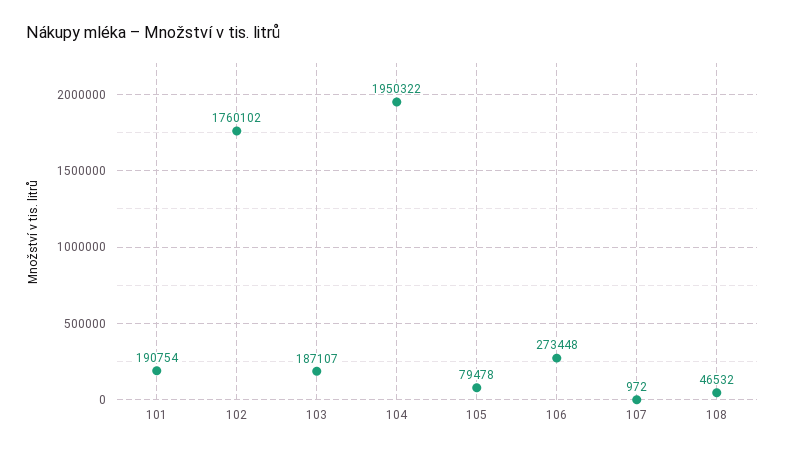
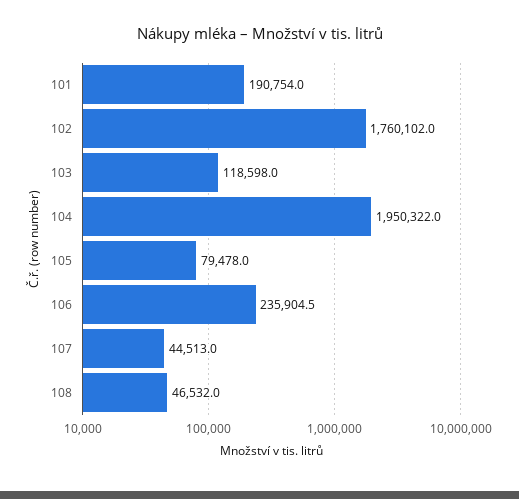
103: 187107 -> 118598
106: 273448 -> 235904.5
107: 972 -> 44513

